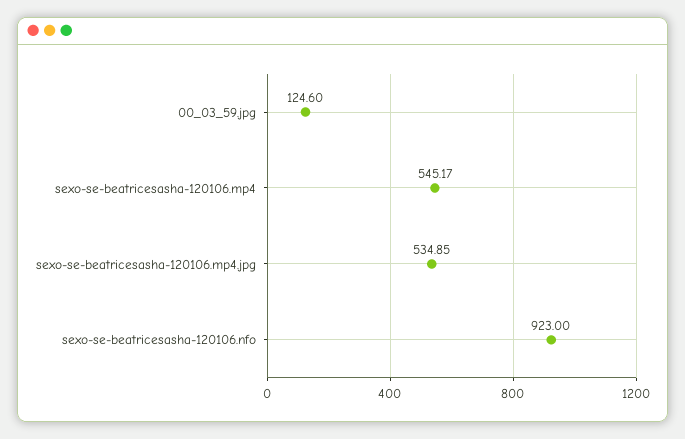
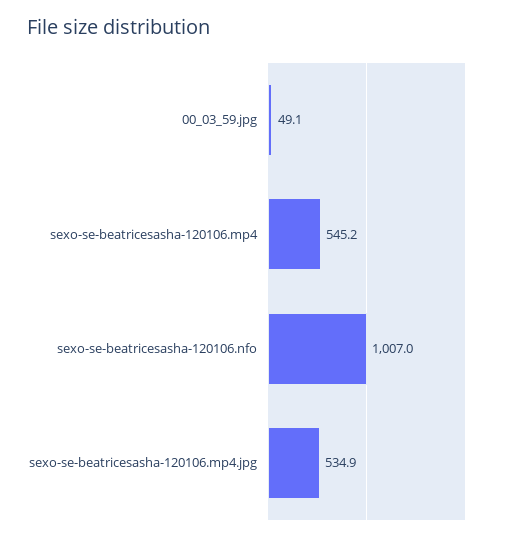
00_03_59.jpg: 124.6 -> 49.1
sexo-se-beatricesasha-120106.nfo: 923 -> 1007

